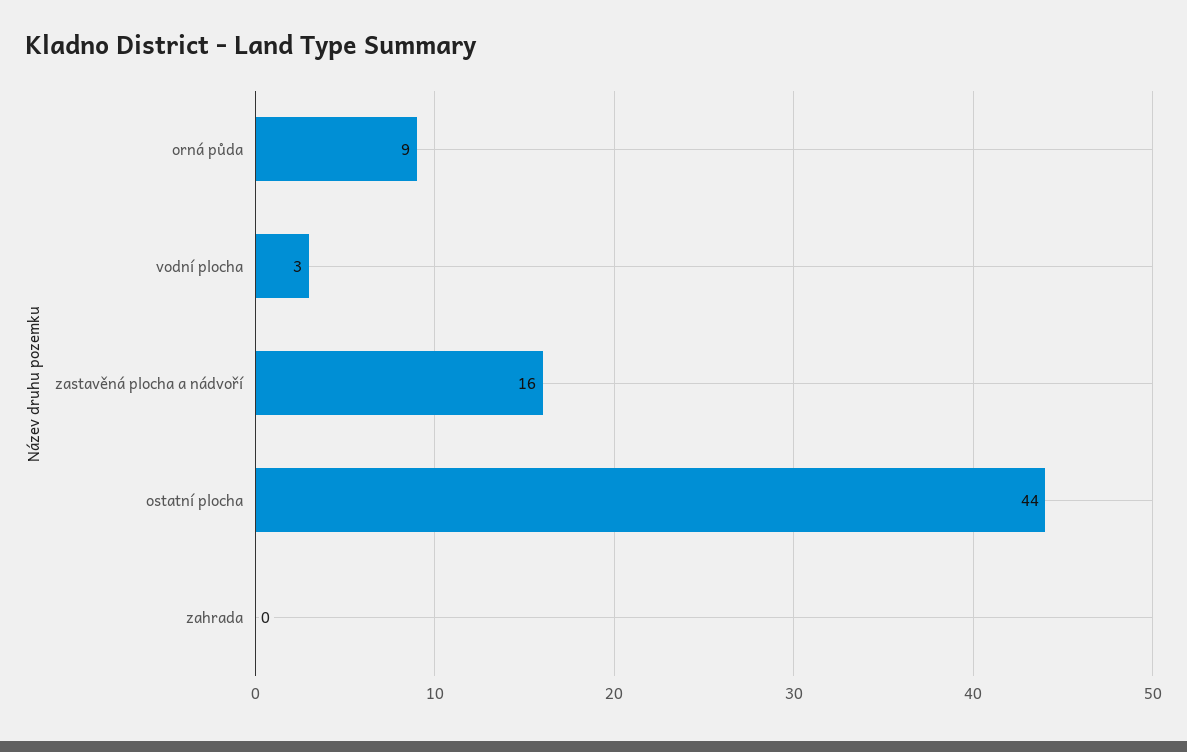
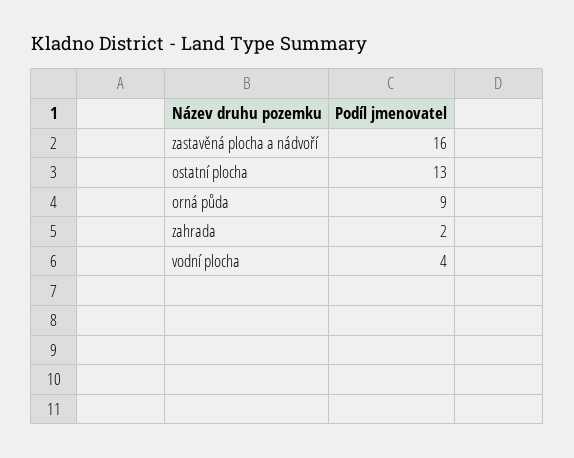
vodní plocha: 3 -> 4
ostatní plocha: 44 -> 13
zahrada: 0 -> 2

